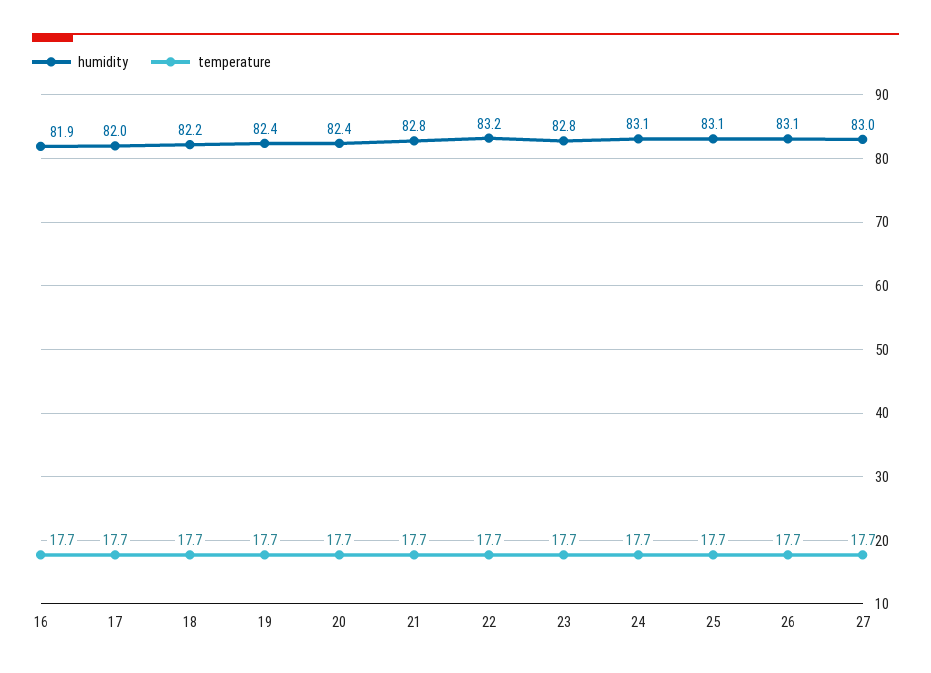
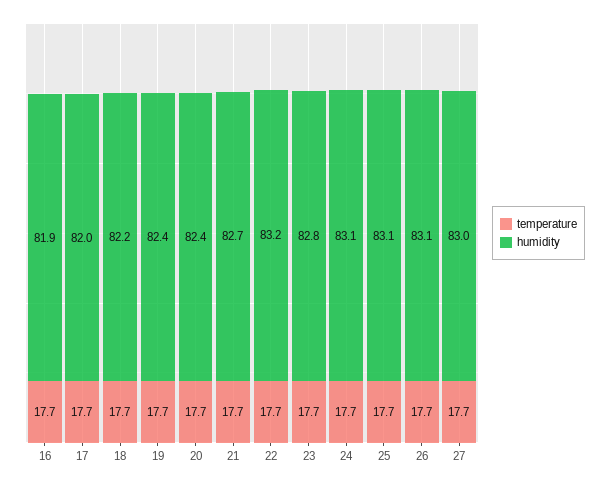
humidity, 21: 82.8 -> 82.7

